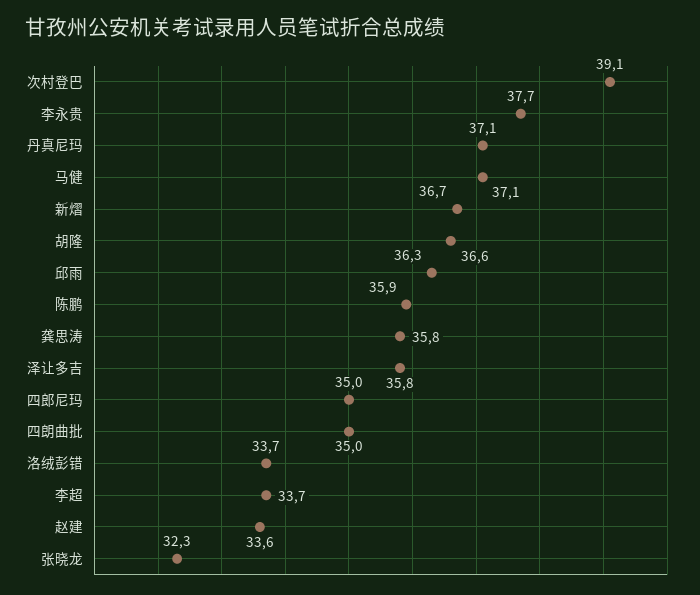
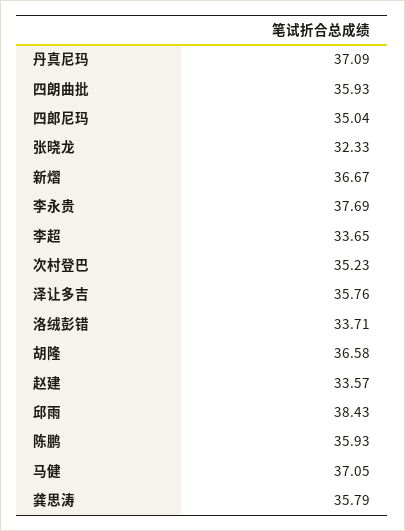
次村登巴: 39.1 -> 35.23
邱雨: 36.3 -> 38.43
四朗曲批: 35 -> 35.93

